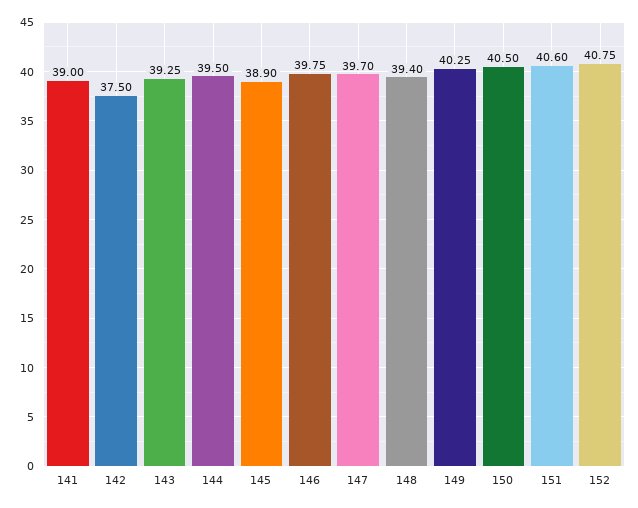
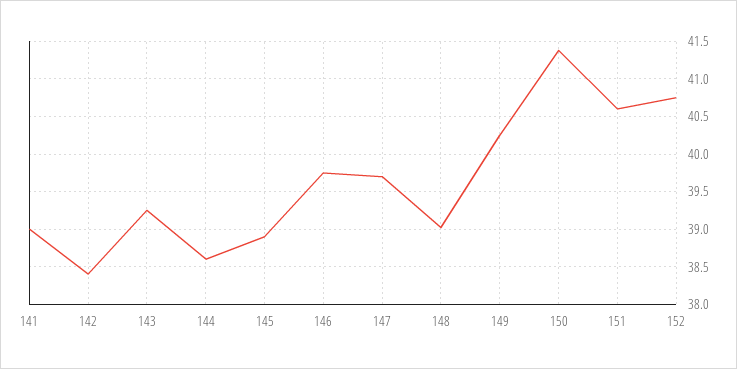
142: 37.5 -> 38.4
144: 39.5 -> 38.6
148: 39.4 -> 39
150: 40.5 -> 41.4

